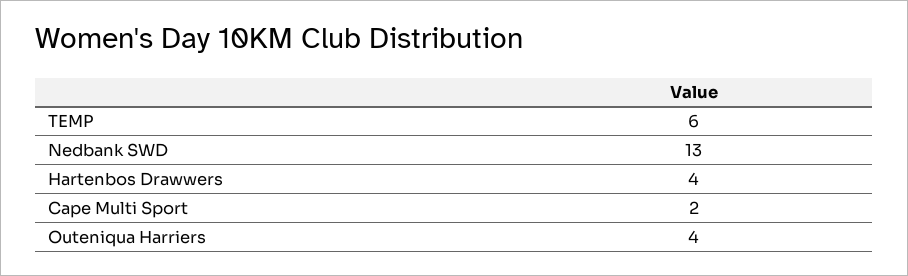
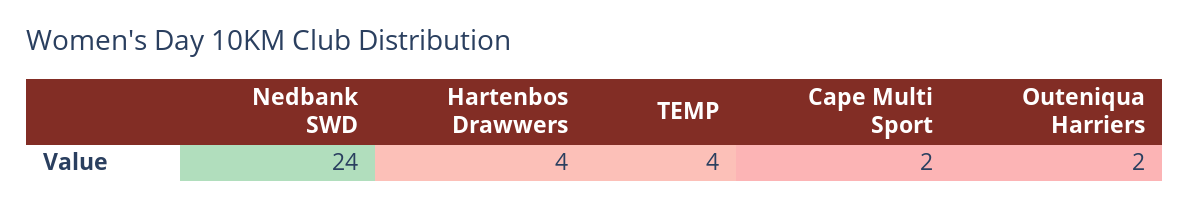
TEMP: 6 -> 4
Nedbank SWD: 13 -> 24
Outeniqua Harriers: 4 -> 2

